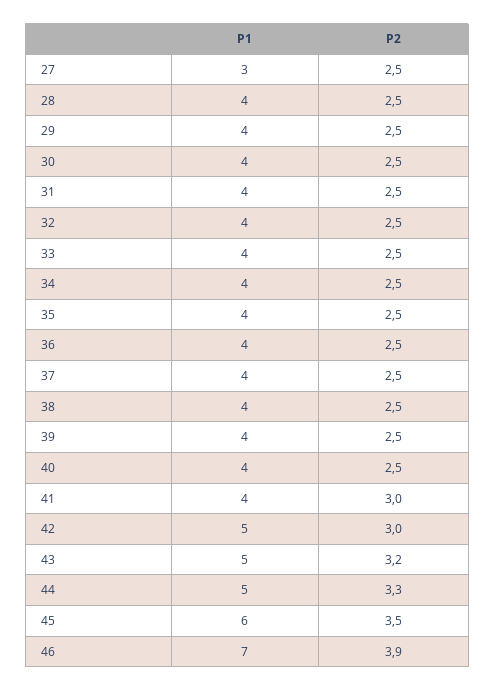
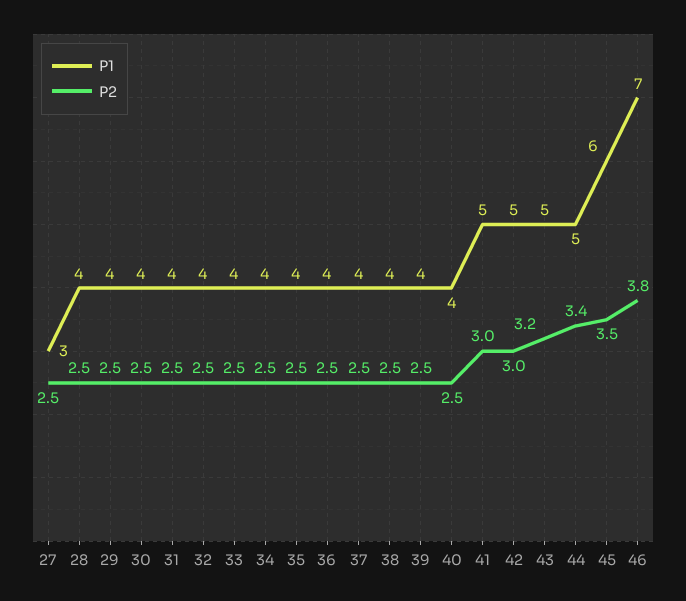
P1, 41: 4 -> 5
P2, 44: 3.3 -> 3.4
P2, 46: 3.9 -> 3.8

